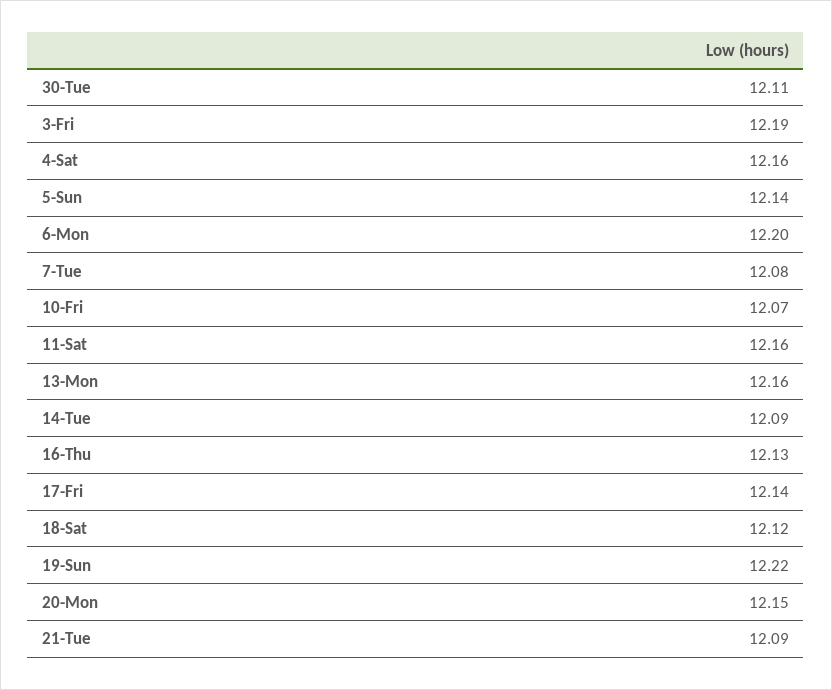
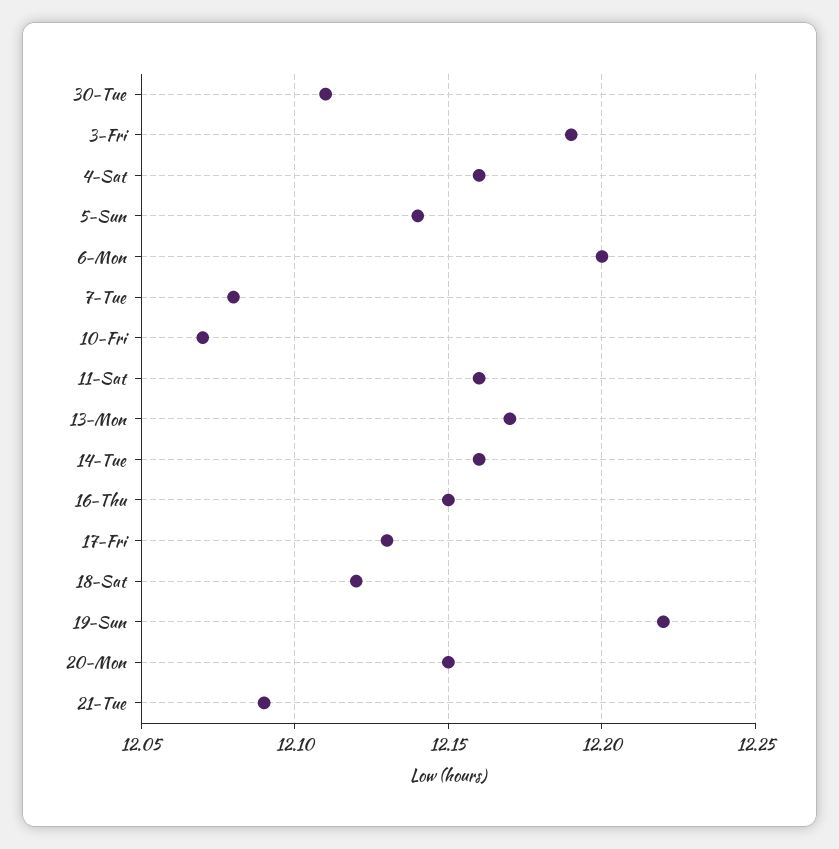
13-Mon: 12.16 -> 12.17
14-Tue: 12.09 -> 12.16
16-Thu: 12.13 -> 12.15
17-Fri: 12.14 -> 12.13

